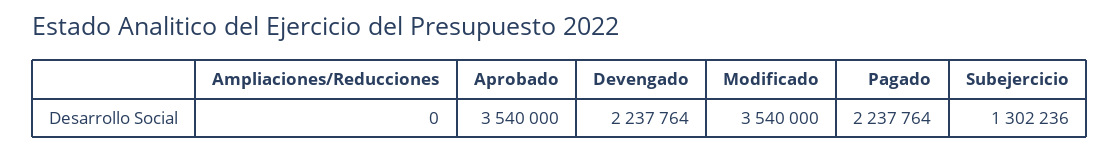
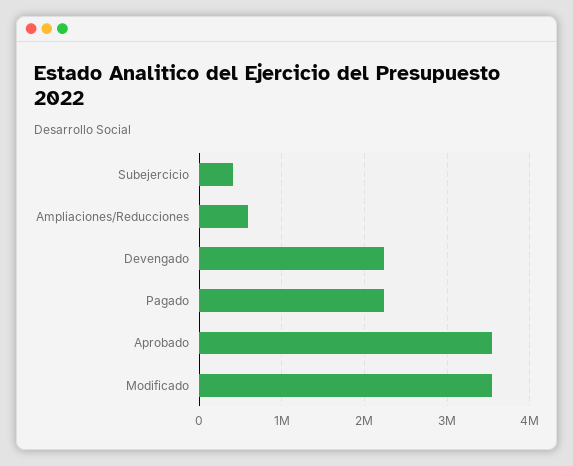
Ampliaciones/Reducciones: 0 -> 600000
Subejercicio: 1302236 -> 400000

